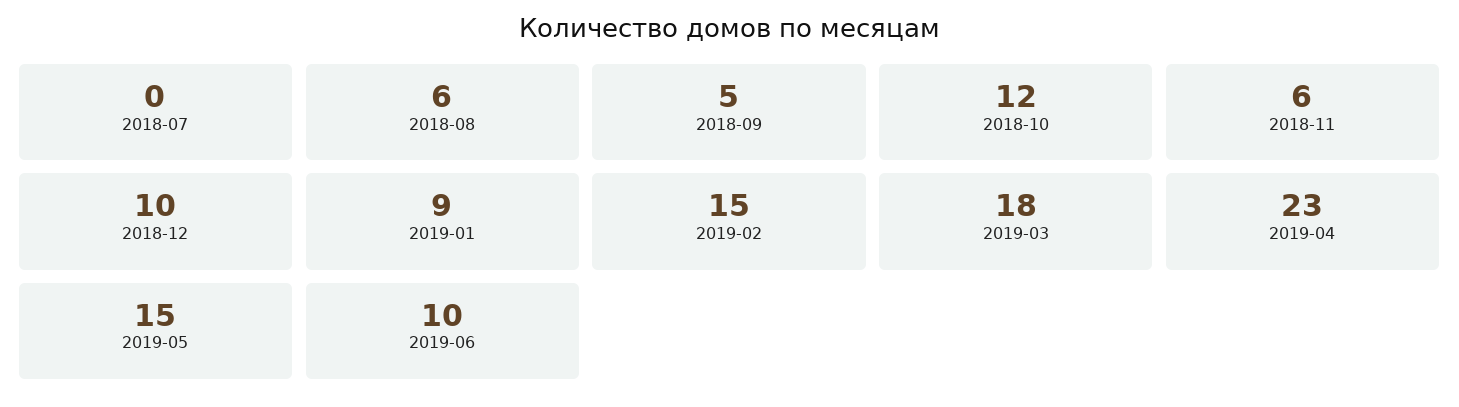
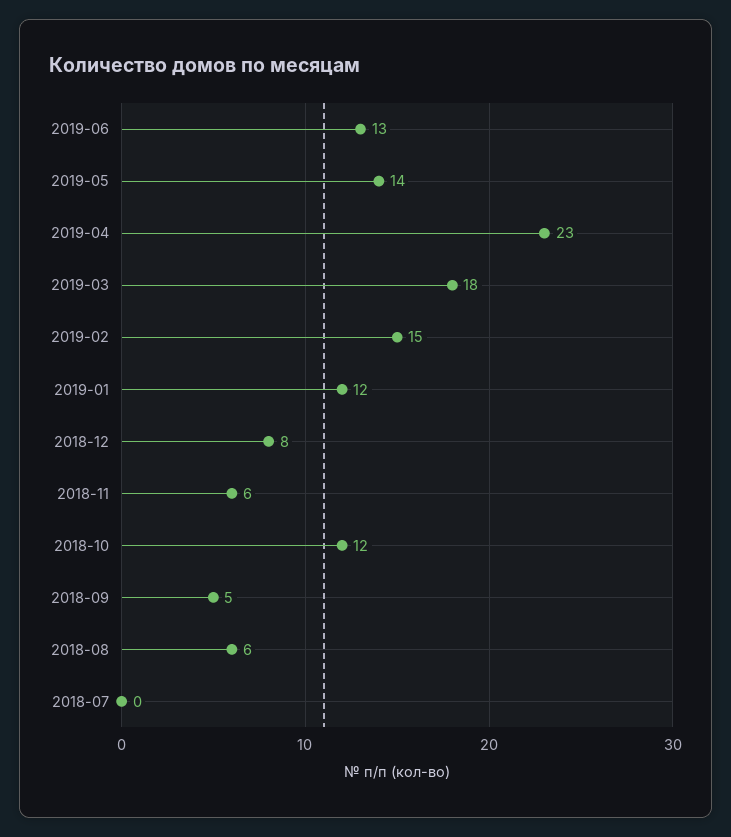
2018-12: 10 -> 8
2019-01: 9 -> 12
2019-05: 15 -> 14
2019-06: 10 -> 13

